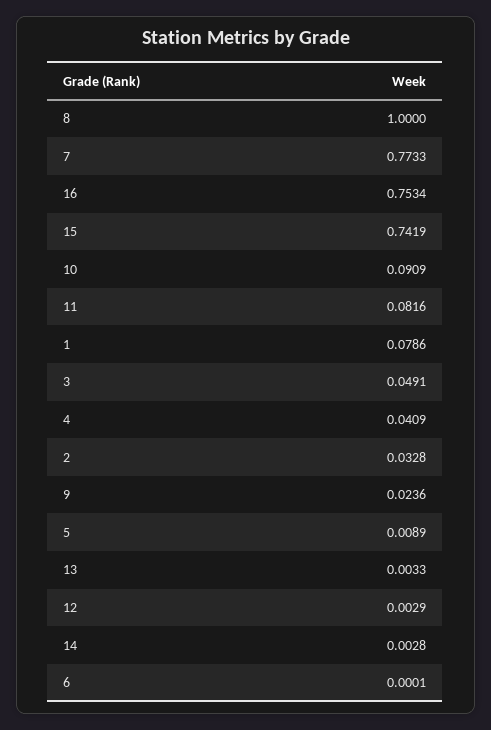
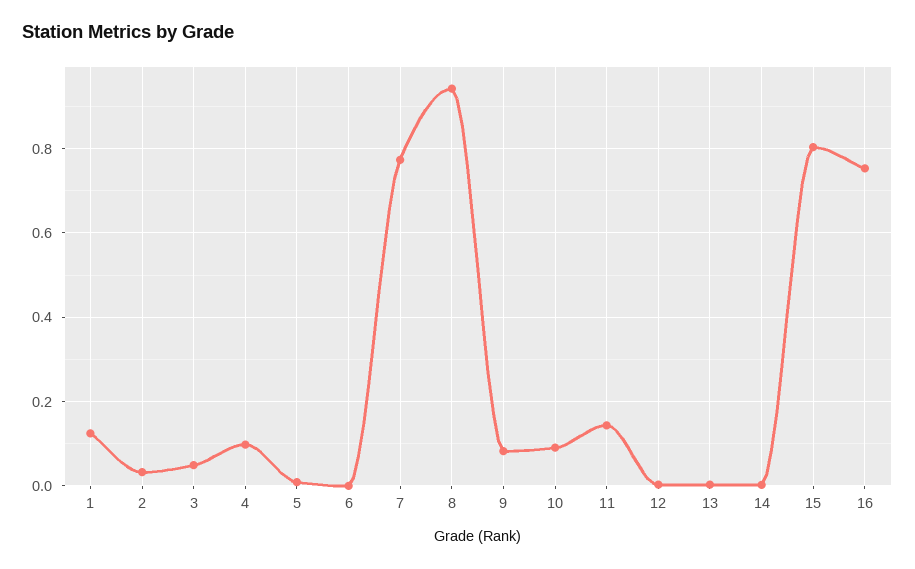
8: 1 -> 0.94
15: 0.7419 -> 0.8
11: 0.0816 -> 0.14
1: 0.0786 -> 0.12
4: 0.0409 -> 0.1
9: 0.0236 -> 0.08

